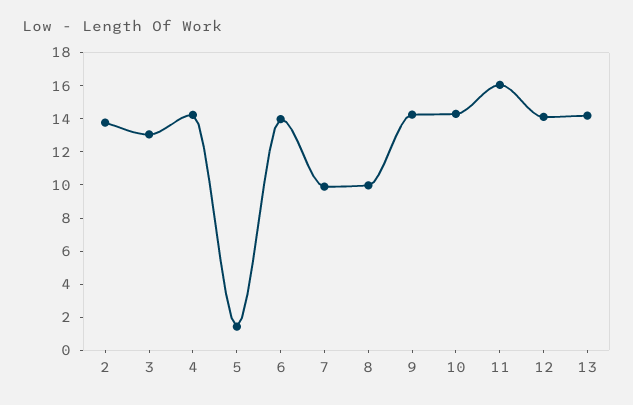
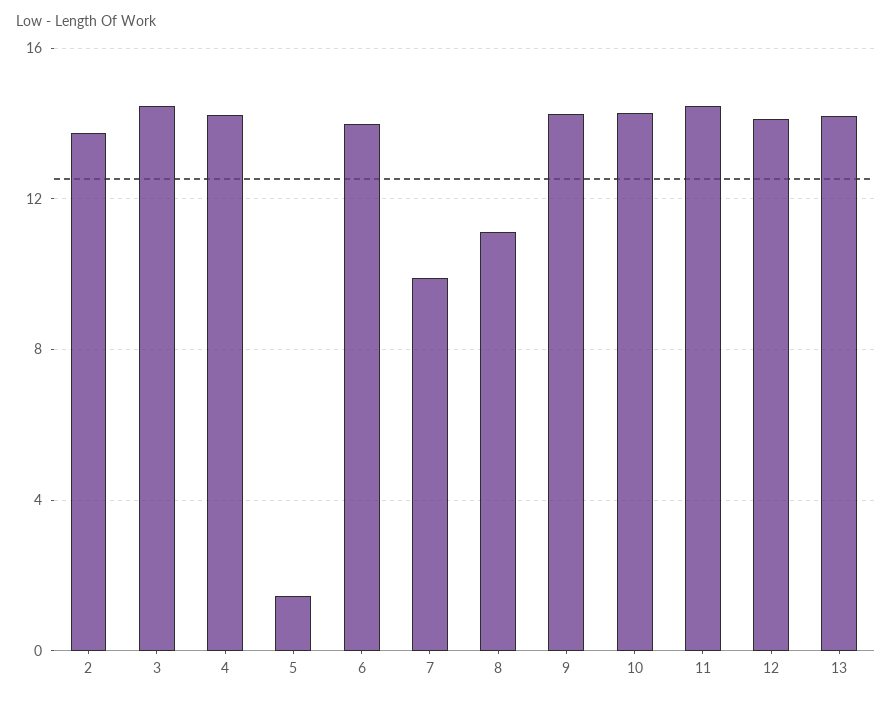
3: 13 -> 14.5
8: 10 -> 11
11: 16 -> 14.5

